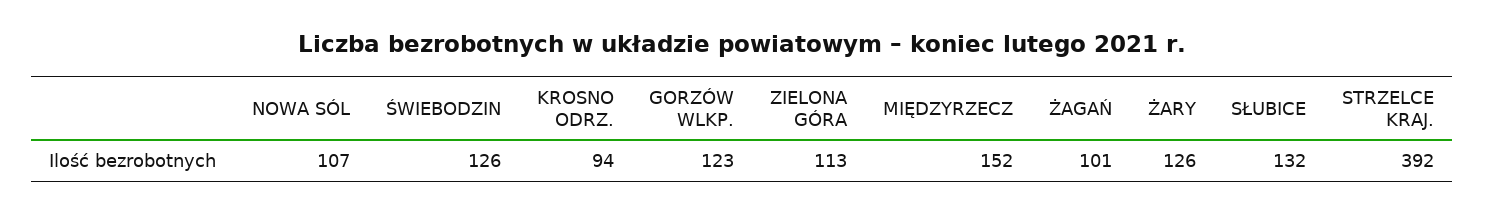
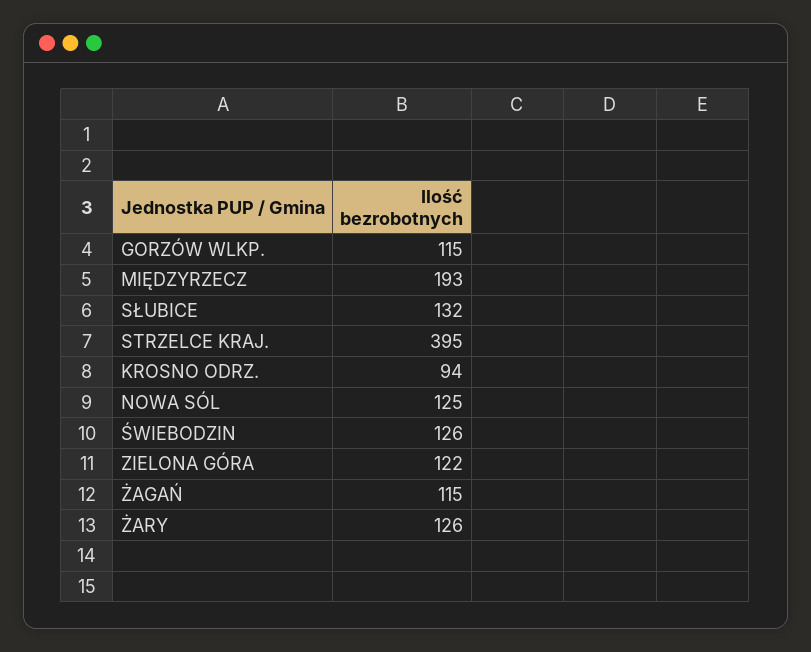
NOWA SÓL: 107 -> 125
GORZÓW WLKP.: 123 -> 115
ZIELONA GÓRA: 113 -> 122
MIĘDZYRZECZ: 152 -> 193
ŻAGAŃ: 101 -> 115
STRZELCE KRAJ.: 392 -> 395

